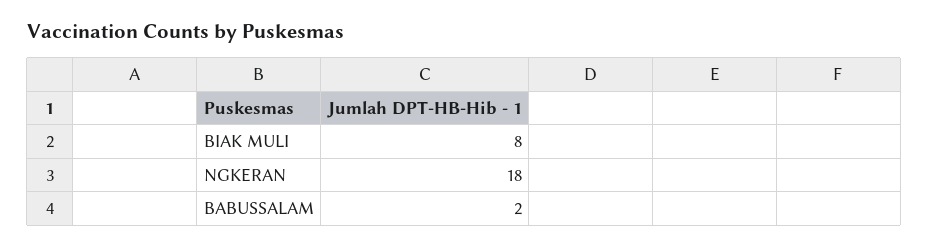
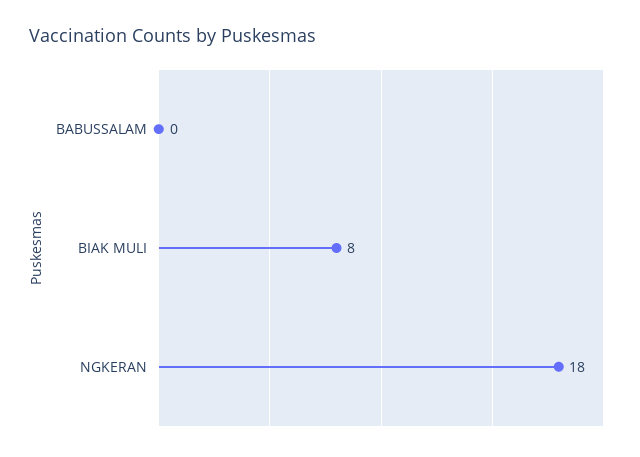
BABUSSALAM: 2 -> 0

